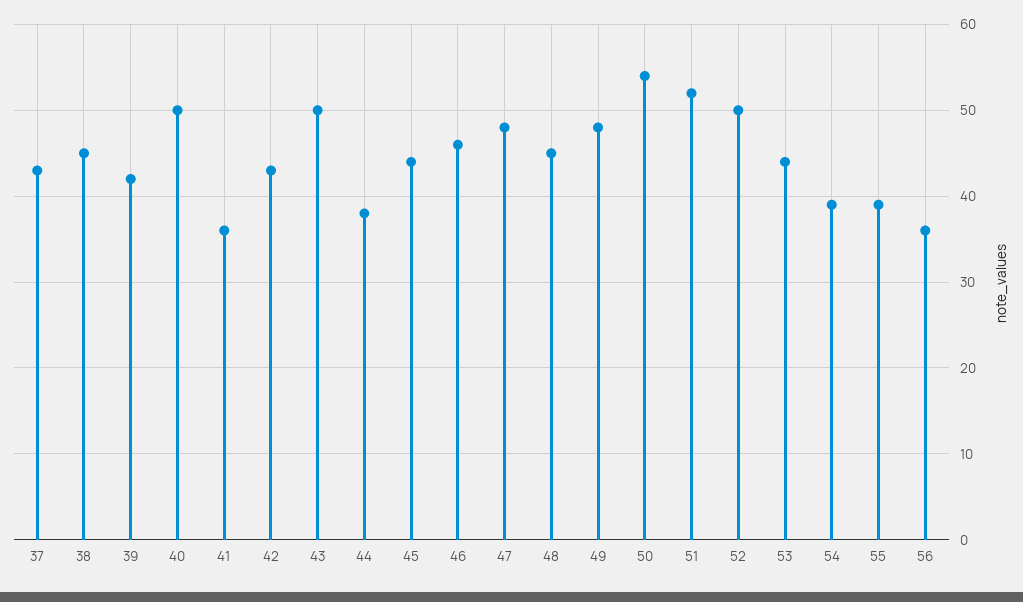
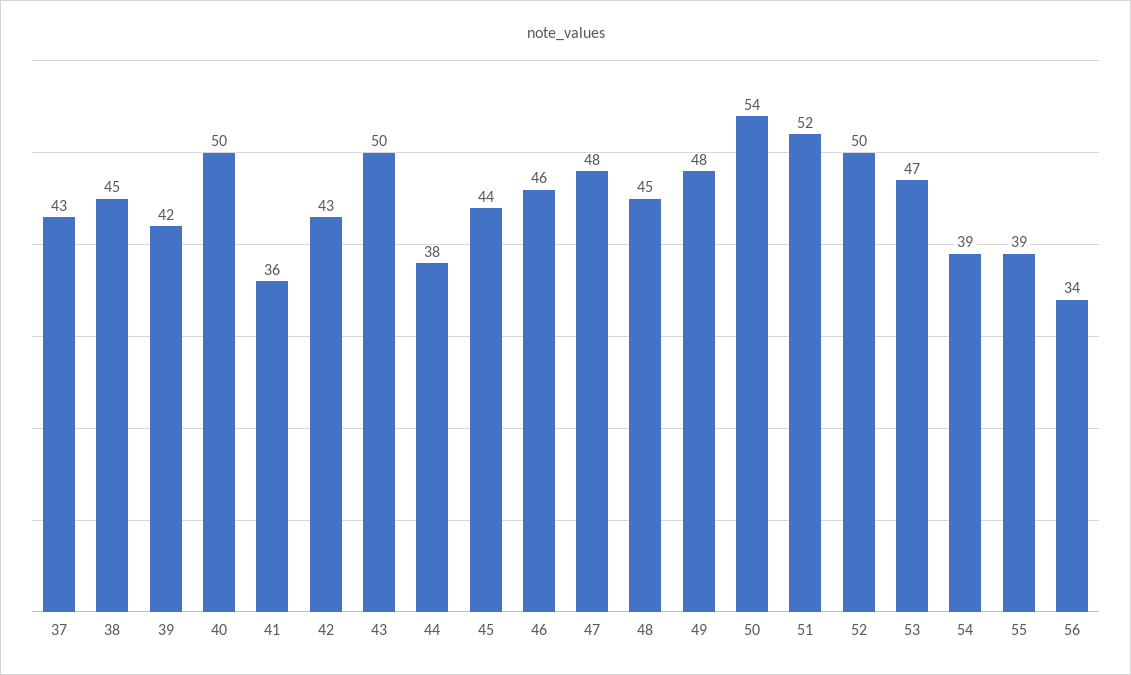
53: 44 -> 47
56: 36 -> 34

